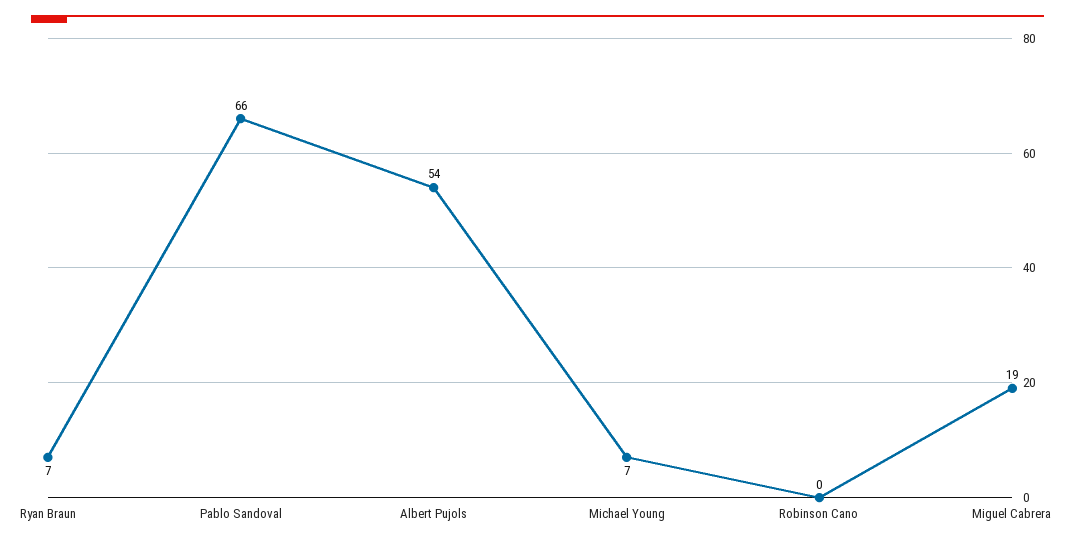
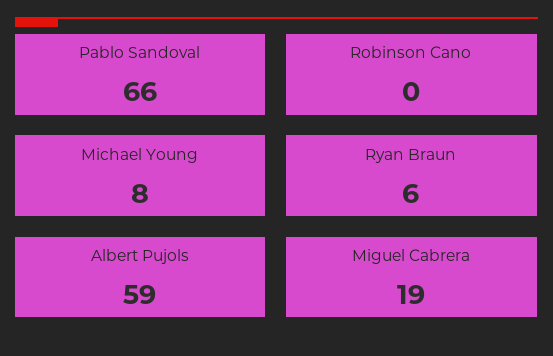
Ryan Braun: 7 -> 6
Albert Pujols: 54 -> 59
Michael Young: 7 -> 8

